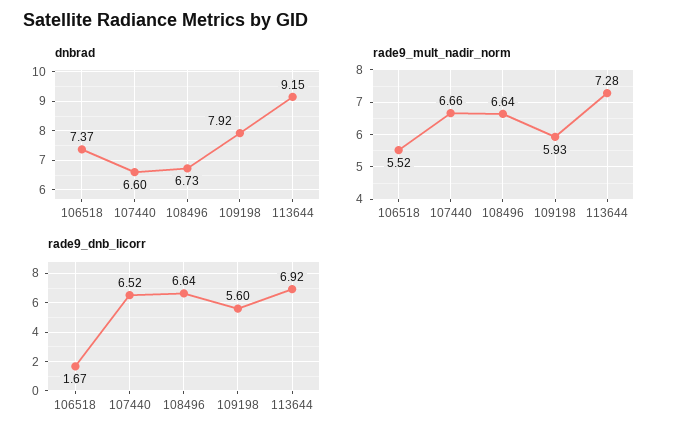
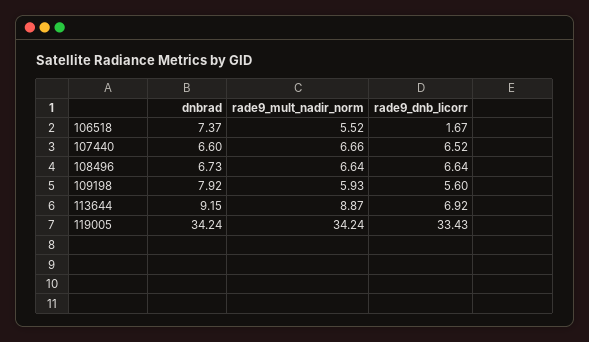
rade9_mult_nadir_norm, 113644: 7.28 -> 8.87
dnbrad, 119005: none -> 34.24
rade9_mult_nadir_norm, 119005: none -> 34.24
rade9_dnb_licorr, 119005: none -> 33.43

